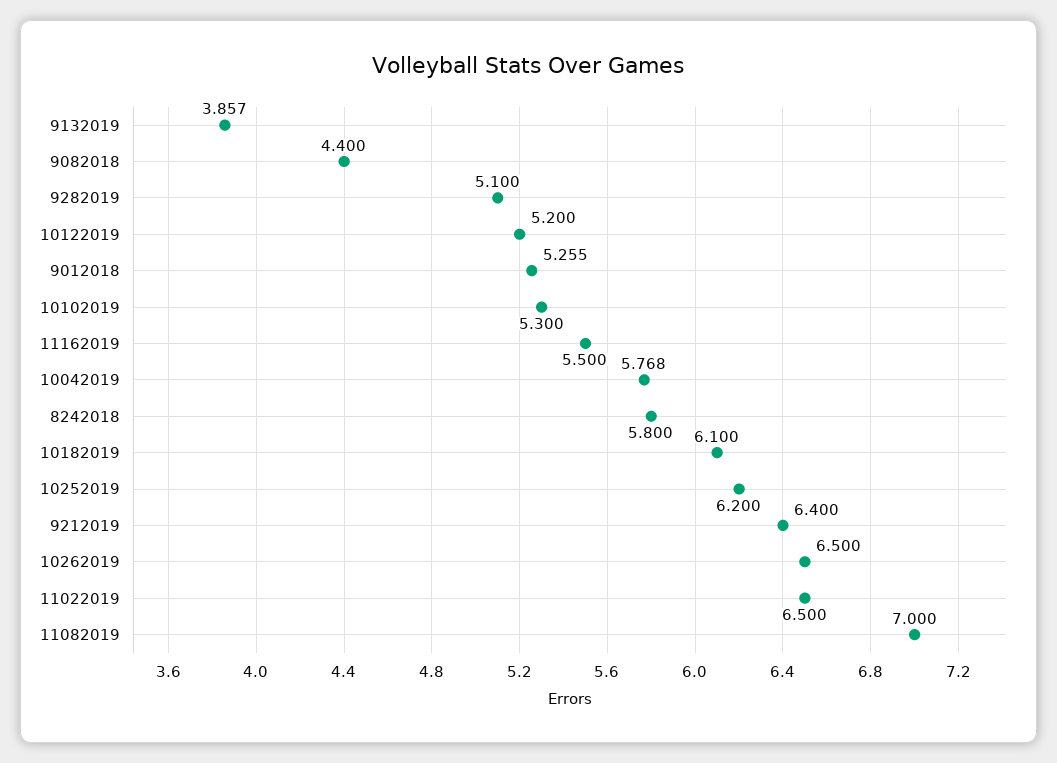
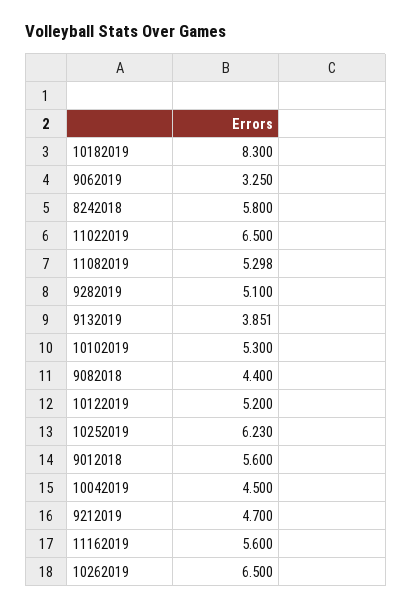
9132019: 3.857 -> 3.851
9012018: 5.255 -> 5.6
11162019: 5.5 -> 5.6
10042019: 5.768 -> 4.5
10182019: 6.1 -> 8.3
10252019: 6.2 -> 6.23
9212019: 6.4 -> 4.7
11082019: 7 -> 5.298
9062019: none -> 3.25

